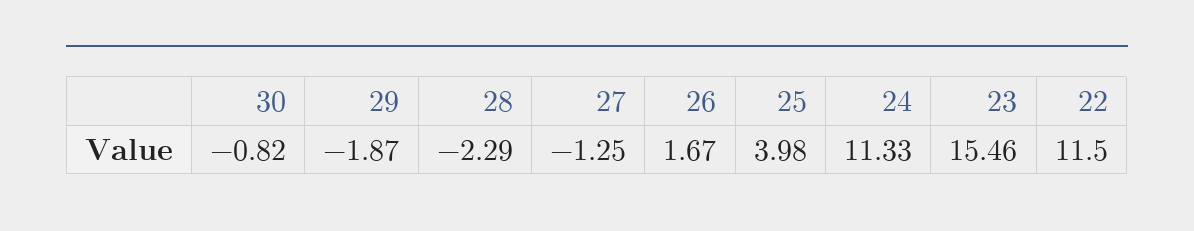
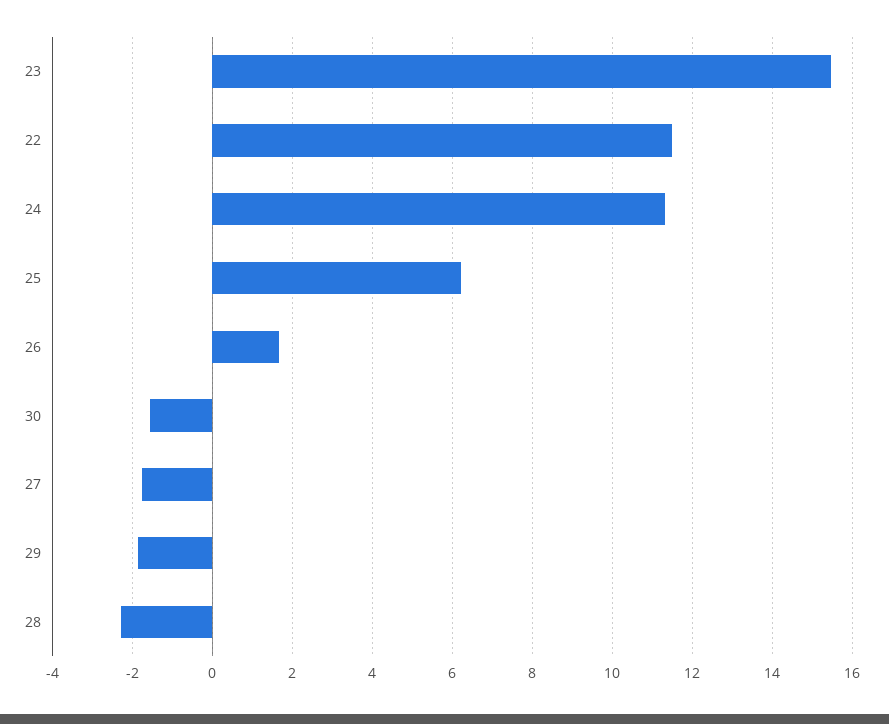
30: -0.82 -> -1.6
27: -1.25 -> -1.8
25: 3.98 -> 6.2

